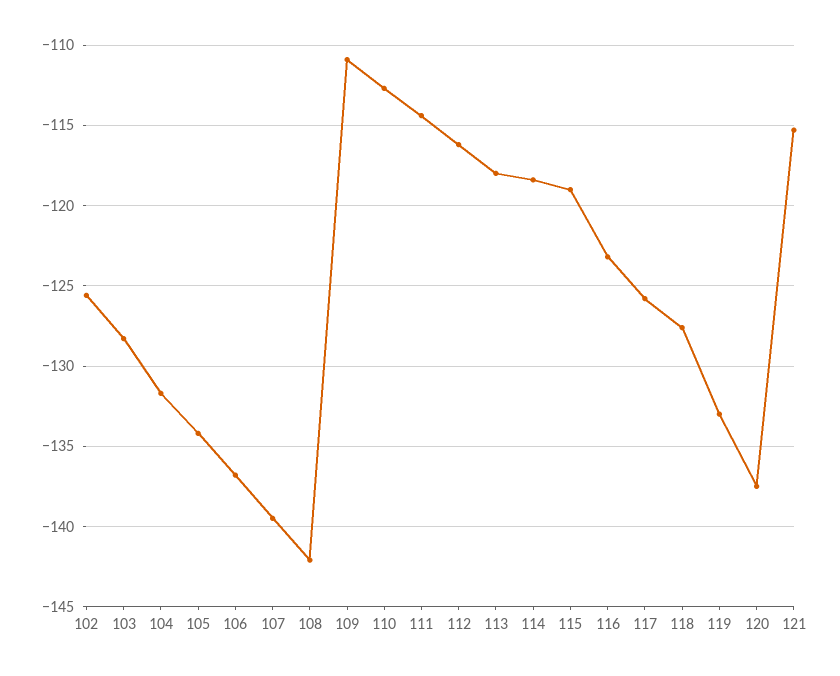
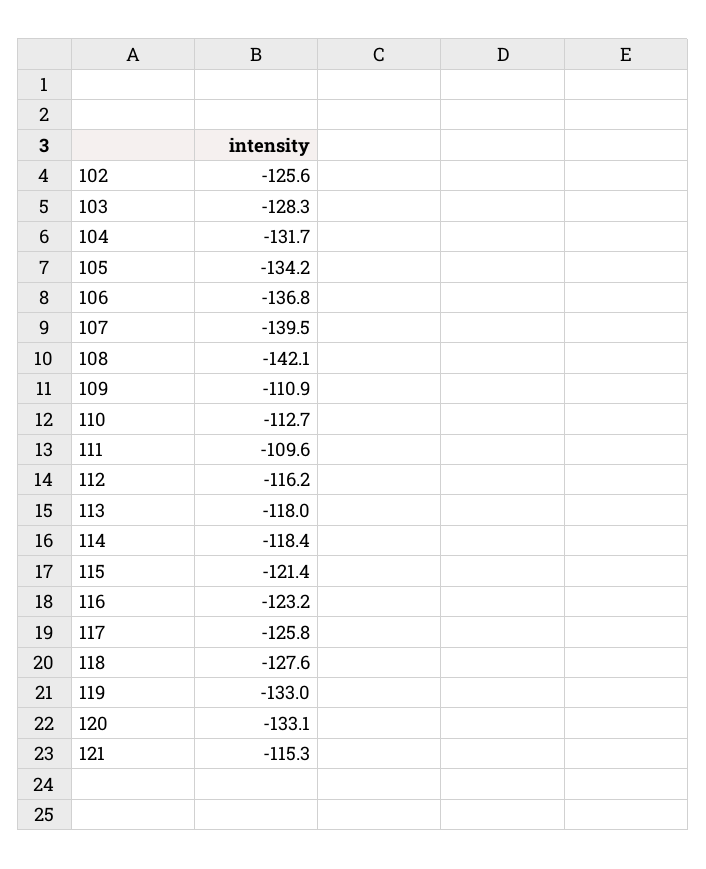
111: -114.5 -> -109.6
115: -119 -> -121.4
120: -137.5 -> -133.1

